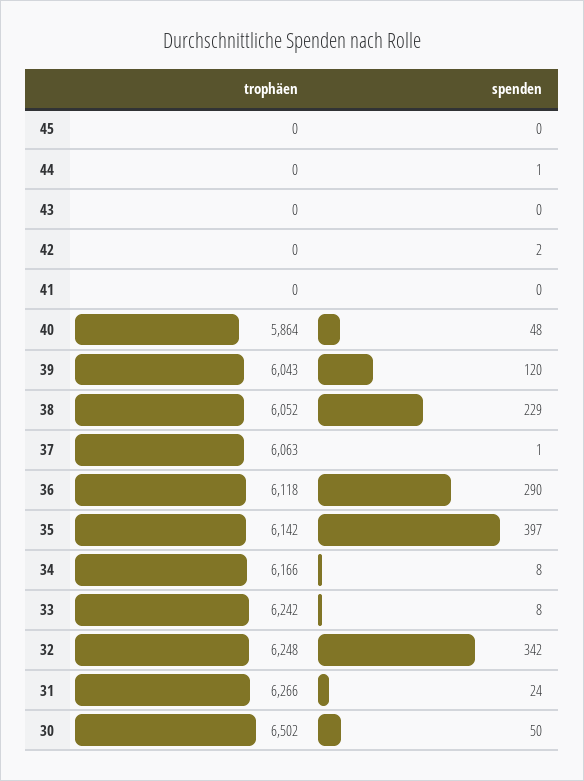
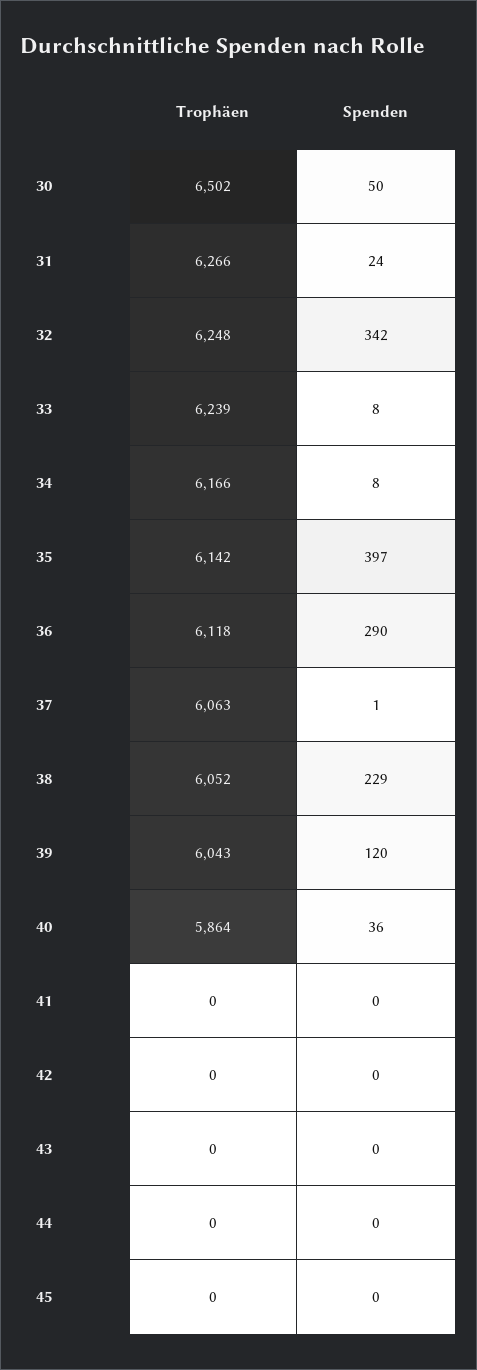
spenden, 44: 1 -> 0
spenden, 42: 2 -> 0
spenden, 40: 48 -> 36
trophäen, 33: 6242 -> 6239

